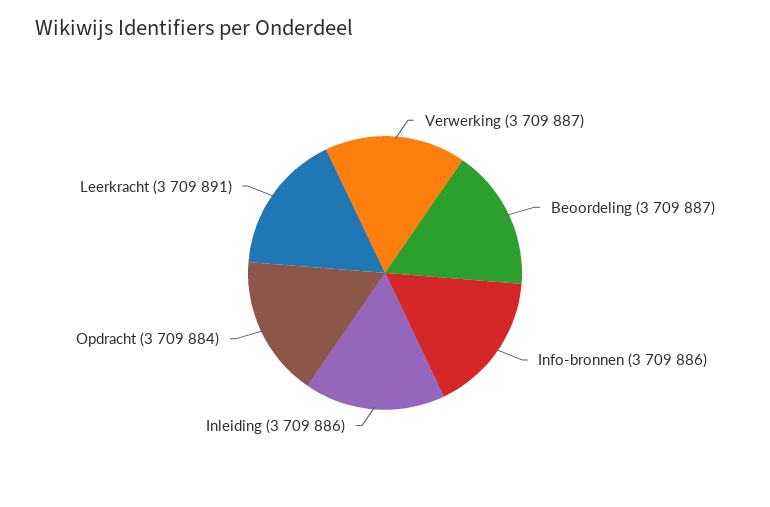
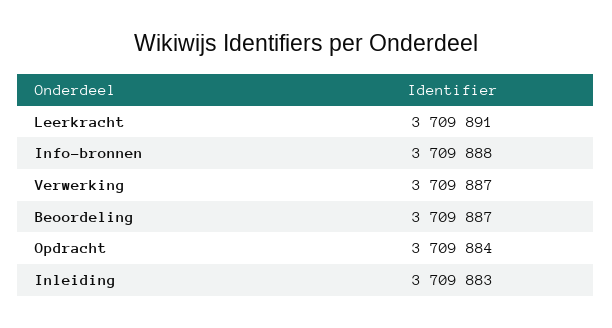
Info-bronnen: 3709886 -> 3709888
Inleiding: 3709886 -> 3709883

